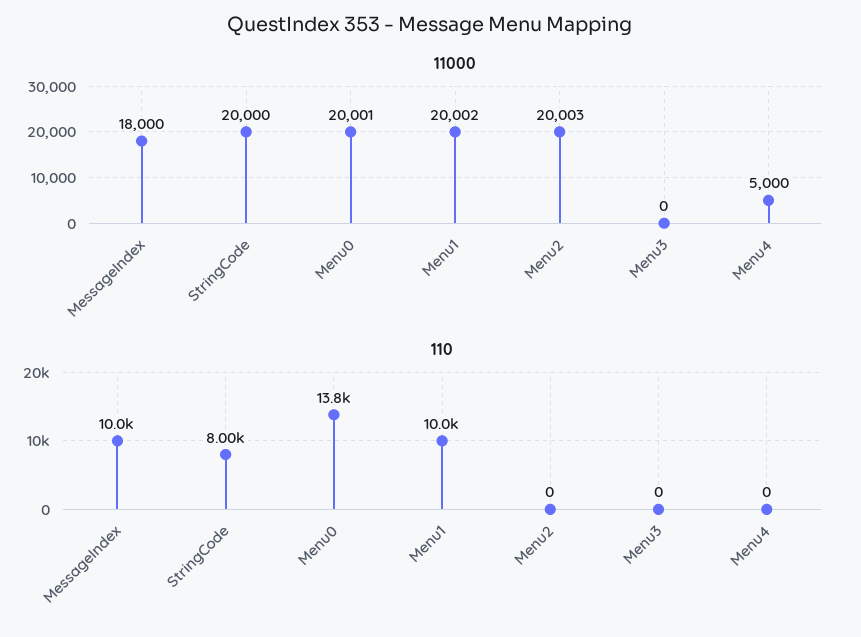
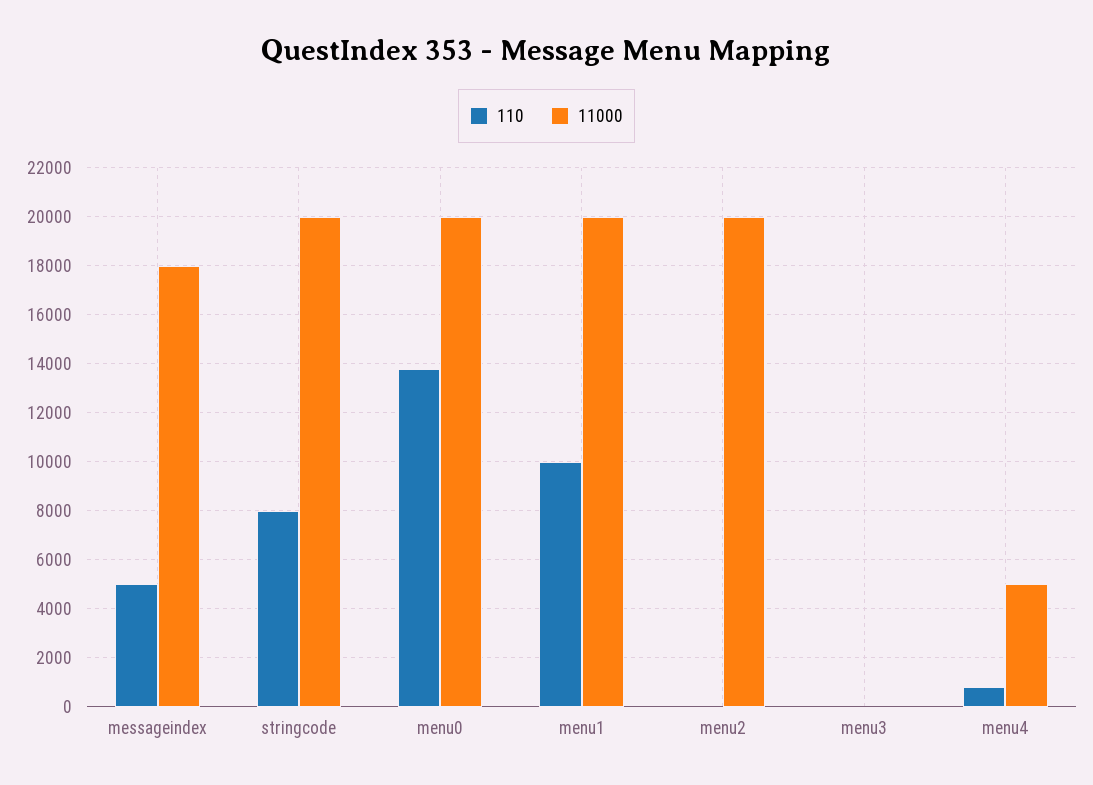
110, MessageIndex: 10000 -> 5000
110, Menu4: 0 -> 750

